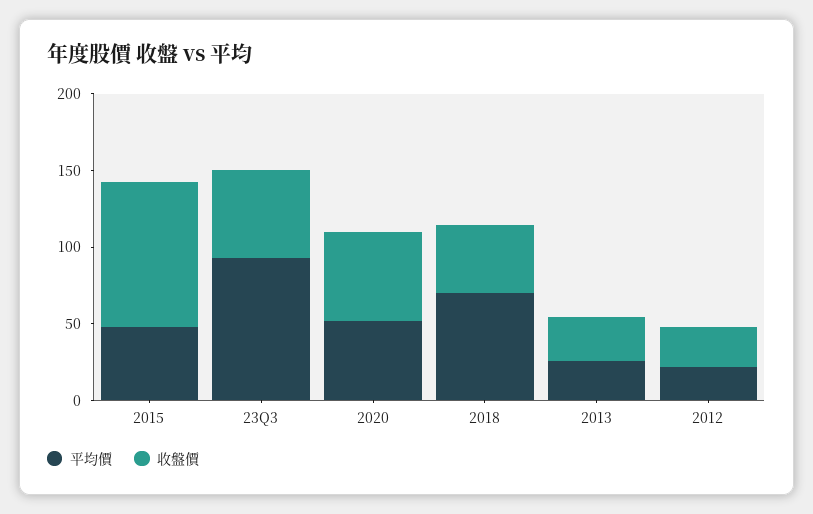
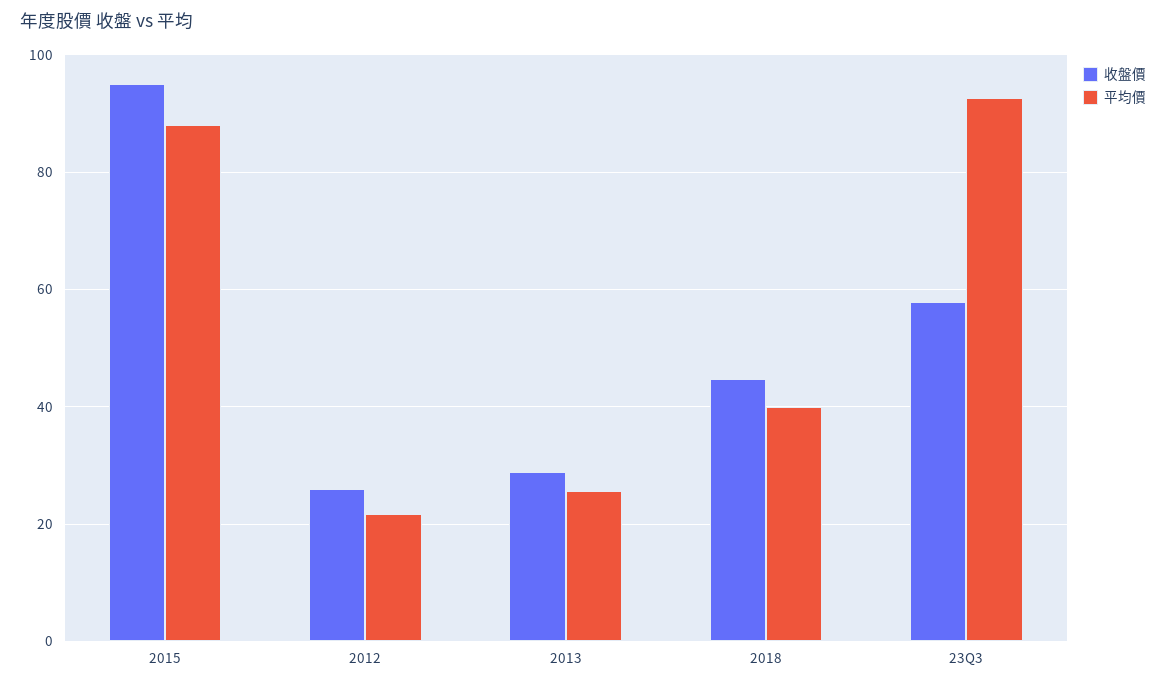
平均價, 2015: 50 -> 88
平均價, 2020: 50 -> none
收盤價, 2020: 60 -> none
平均價, 2018: 70 -> 40

